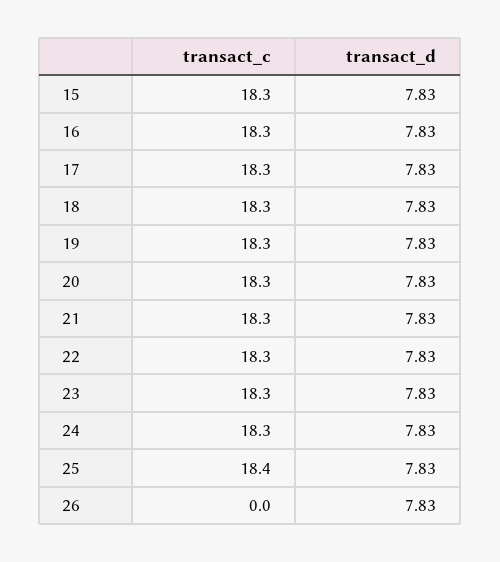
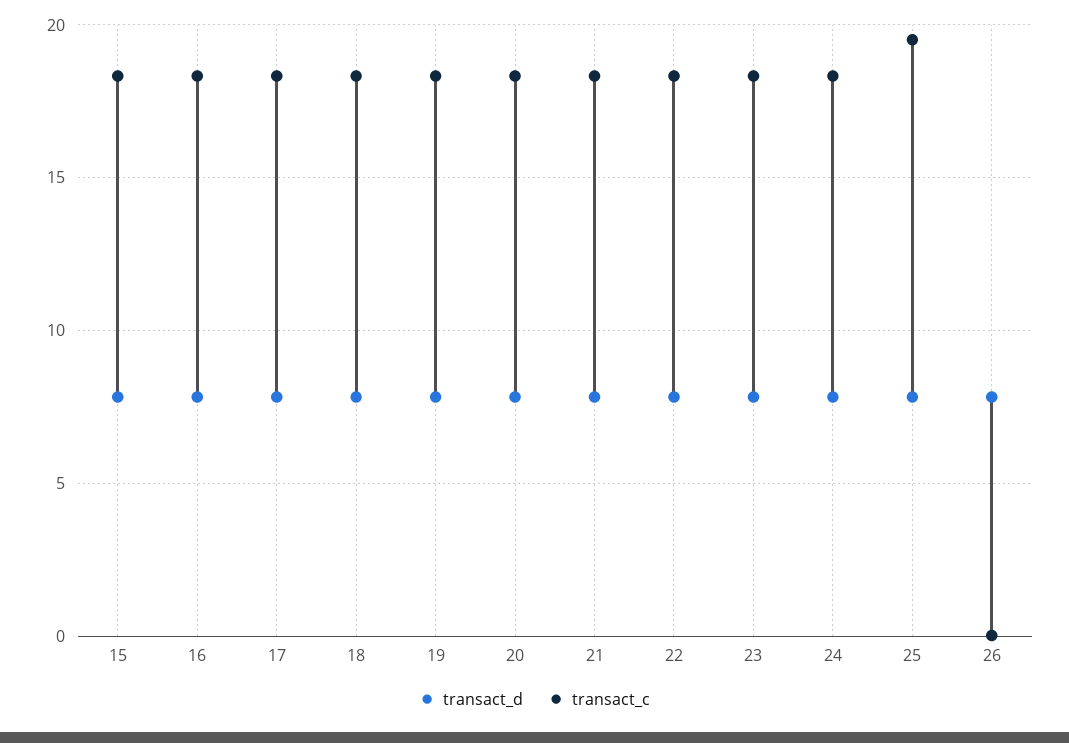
transact_c, 25: 18.4 -> 19.5

